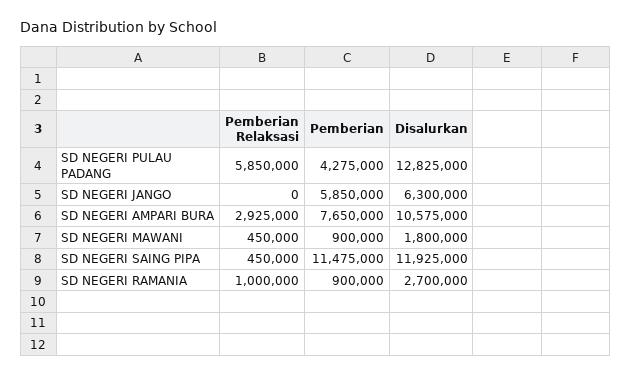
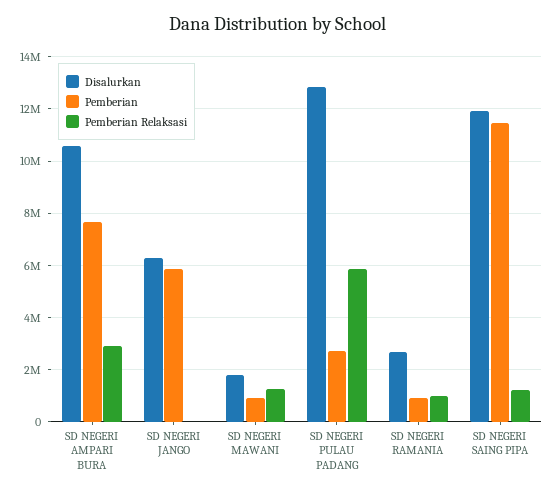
Pemberian, SD NEGERI PULAU PADANG: 4275000 -> 2750000
Pemberian Relaksasi, SD NEGERI MAWANI: 450000 -> 1250000
Pemberian Relaksasi, SD NEGERI SAING PIPA: 450000 -> 1250000

